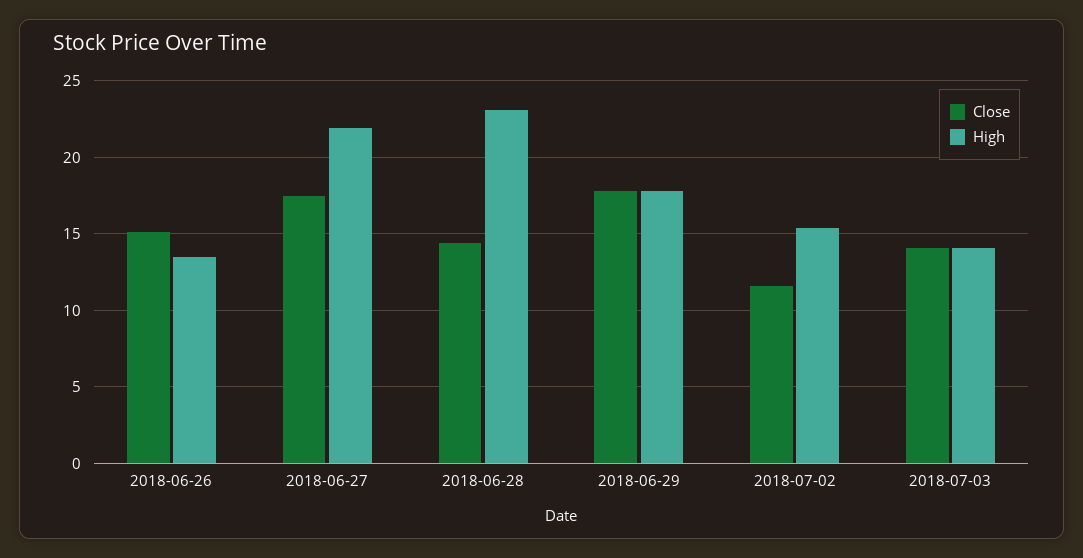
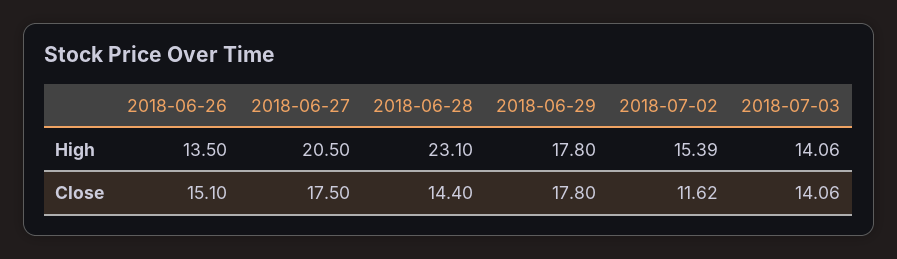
High, 2018-06-27: 22 -> 20.5

